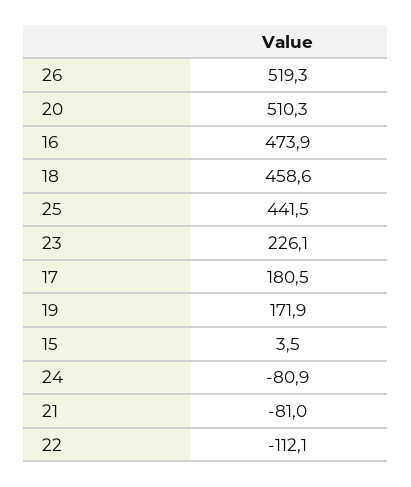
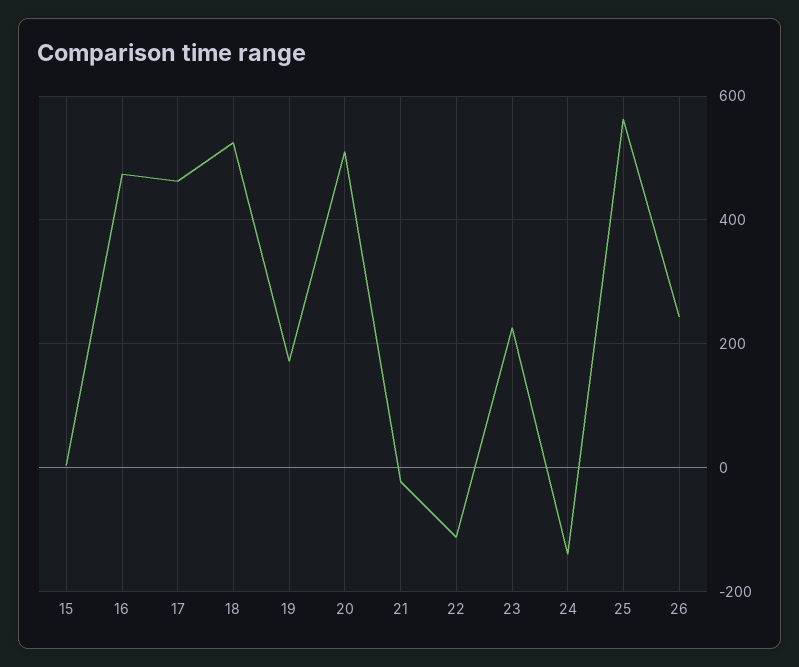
26: 519.3 -> 240
18: 458.6 -> 520
25: 441.5 -> 560
17: 180.5 -> 460
24: -80.9 -> -140
21: -81 -> -20

